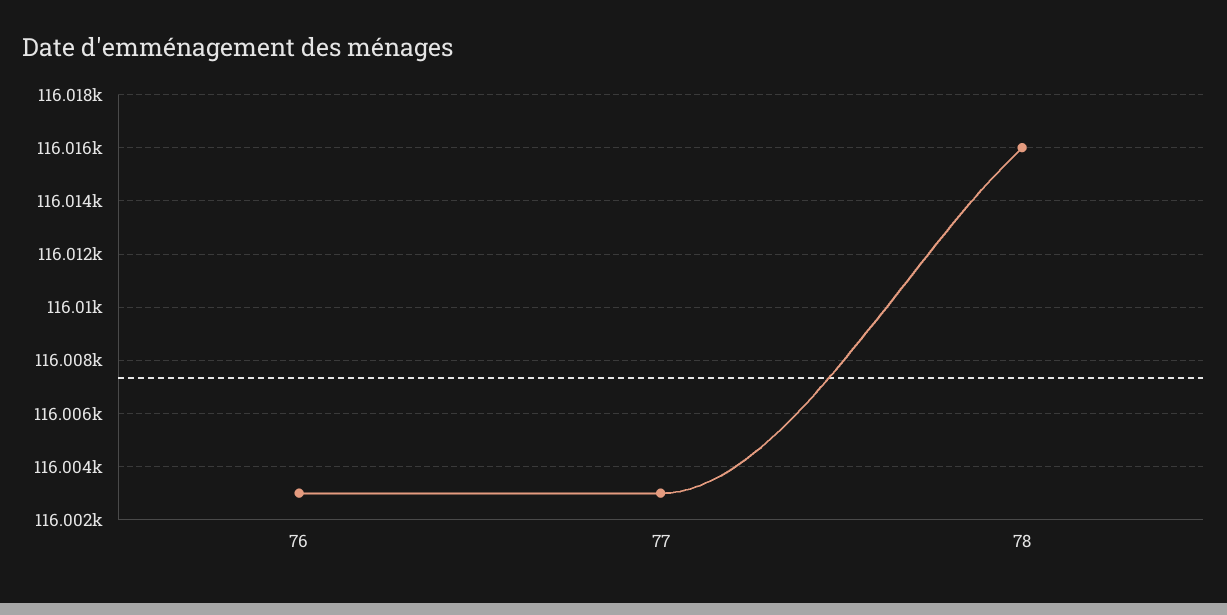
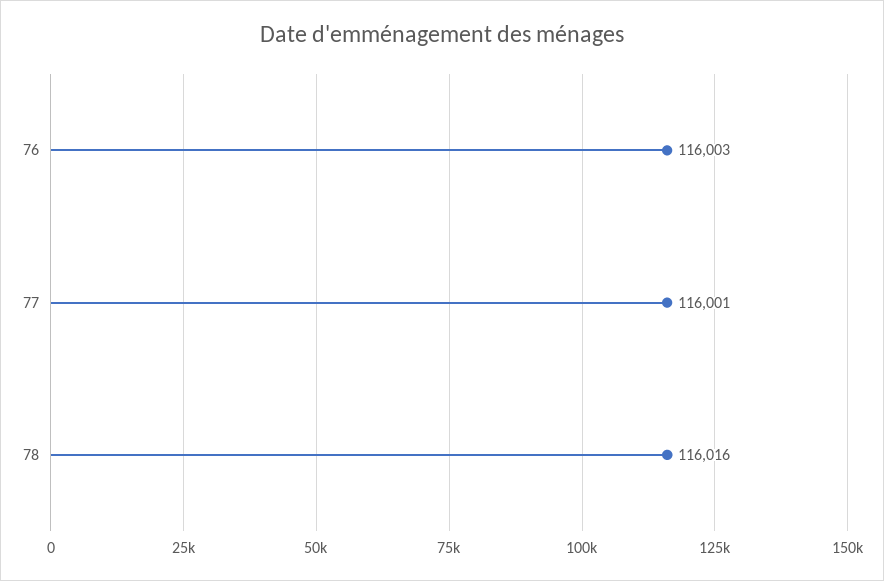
77: 116003 -> 116001

